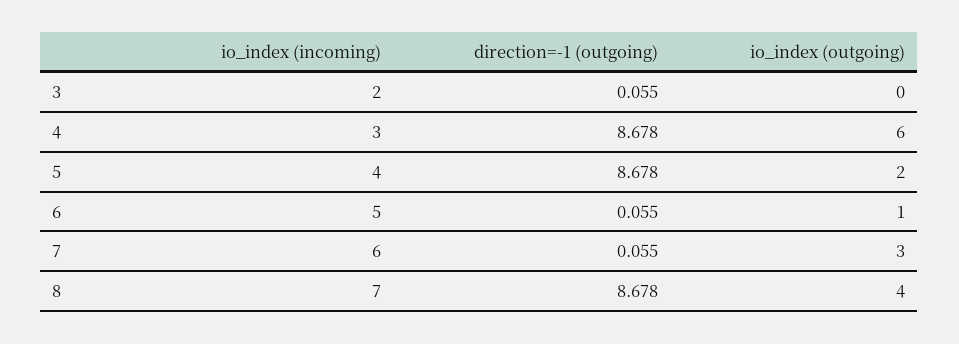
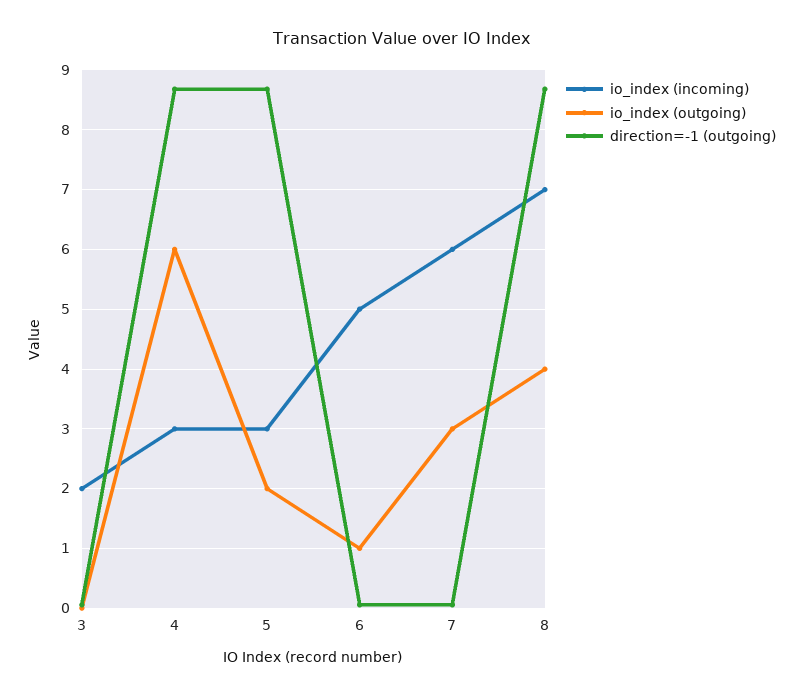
io_index (incoming), 5: 4 -> 3

